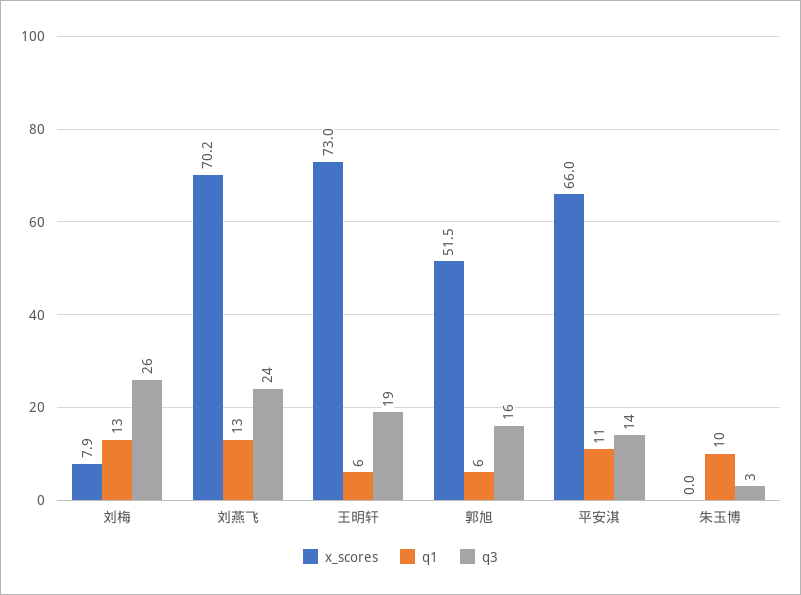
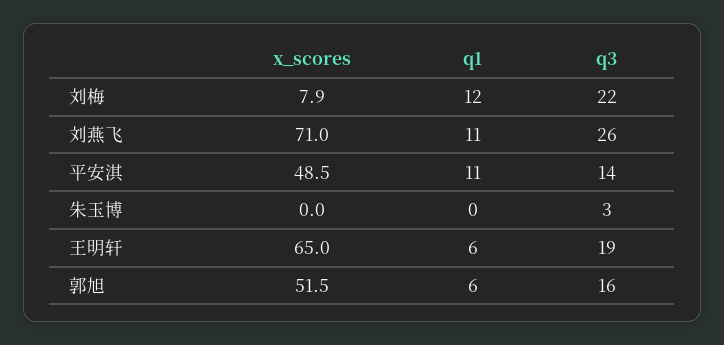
q1, 刘梅: 13 -> 12
q3, 刘梅: 26 -> 22
x_scores, 刘燕飞: 70.2 -> 71
q1, 刘燕飞: 13 -> 11
q3, 刘燕飞: 24 -> 26
x_scores, 王明轩: 73 -> 65
x_scores, 平安淇: 66 -> 48.5
q1, 朱玉博: 10 -> 0

